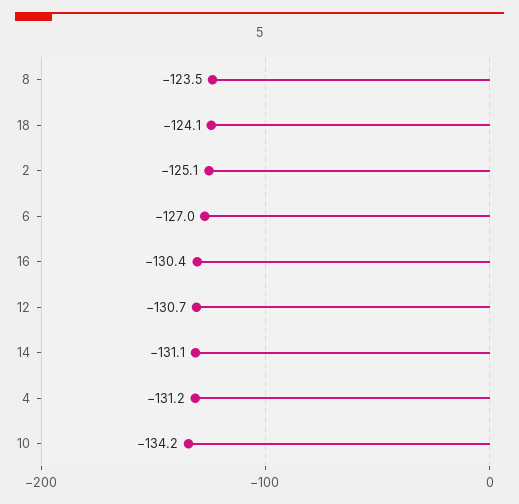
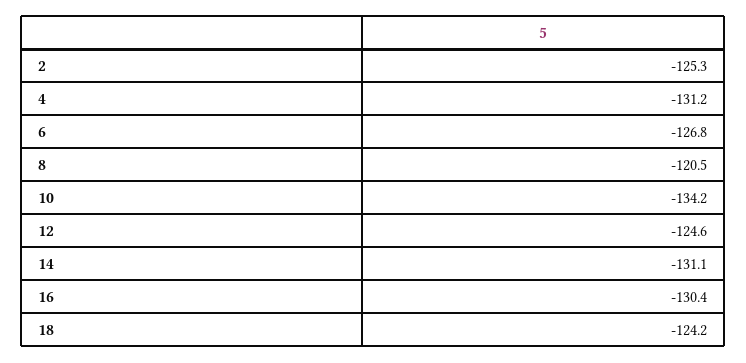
8: -123.5 -> -120.5
18: -124.1 -> -124.2
2: -125.1 -> -125.3
6: -127 -> -126.8
12: -130.7 -> -124.6

